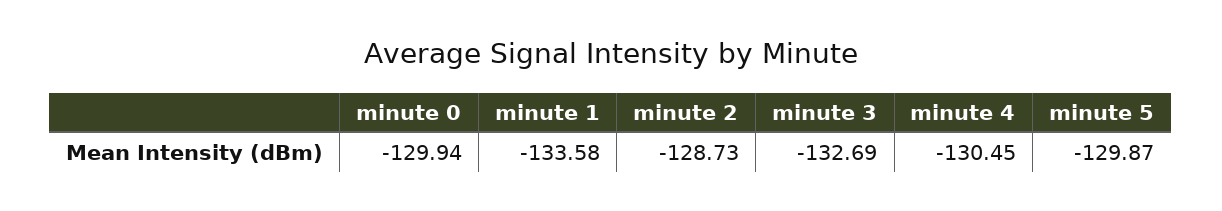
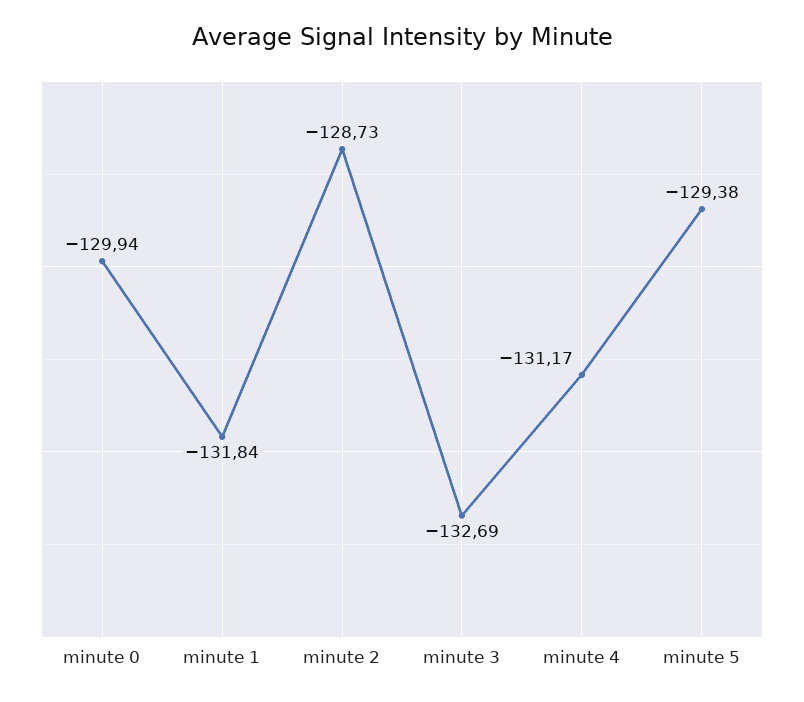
minute 1: -133.58 -> -131.84
minute 4: -130.45 -> -131.17
minute 5: -129.87 -> -129.38

